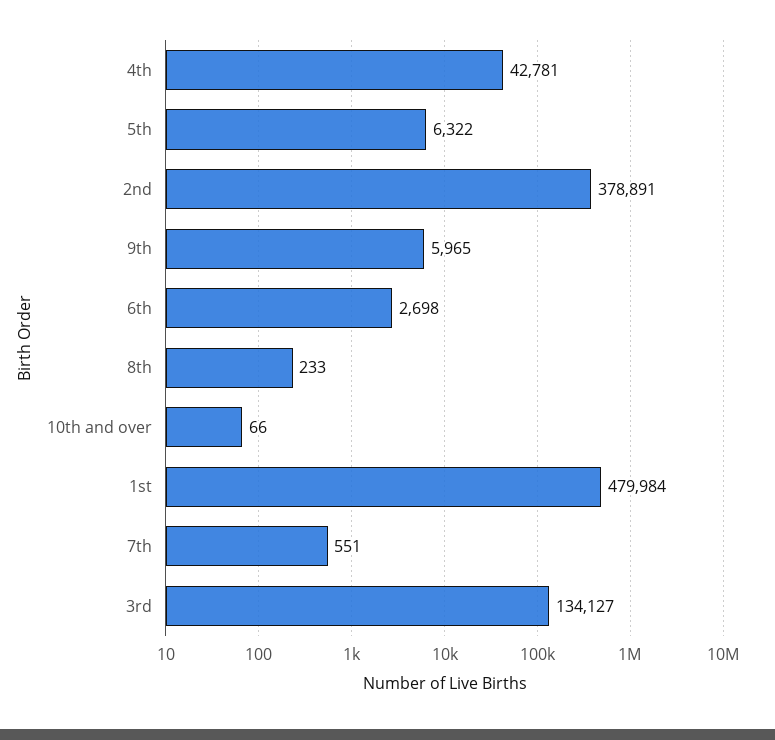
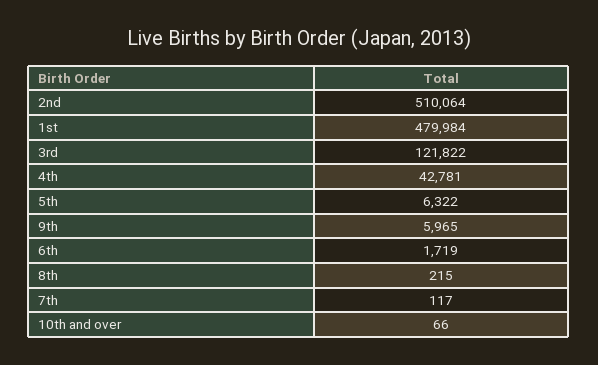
2nd: 378891 -> 510064
6th: 2698 -> 1719
8th: 233 -> 215
7th: 551 -> 117
3rd: 134127 -> 121822

